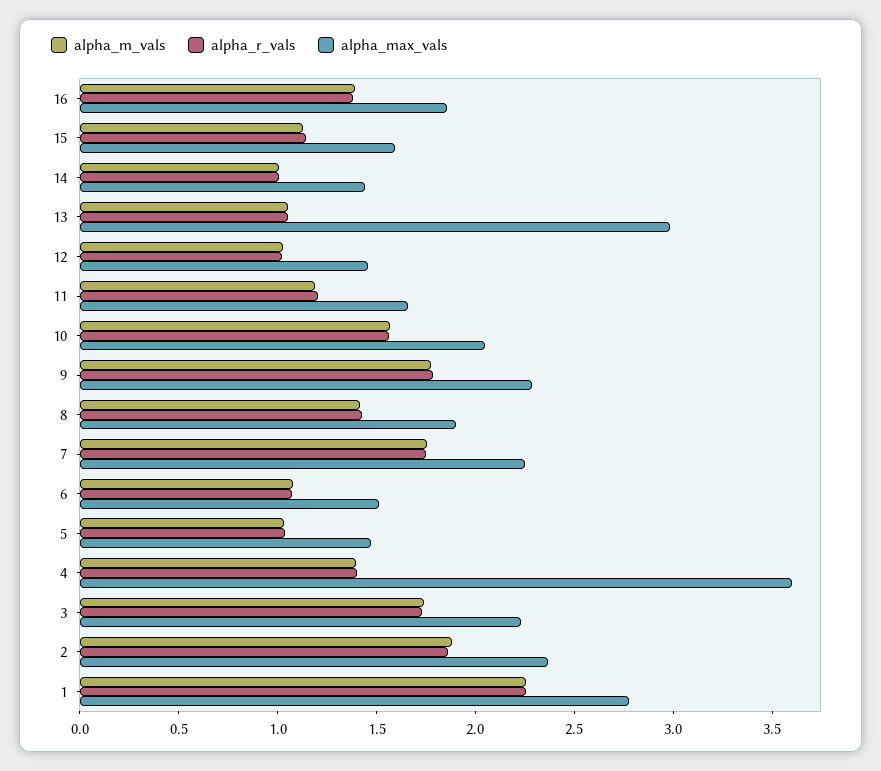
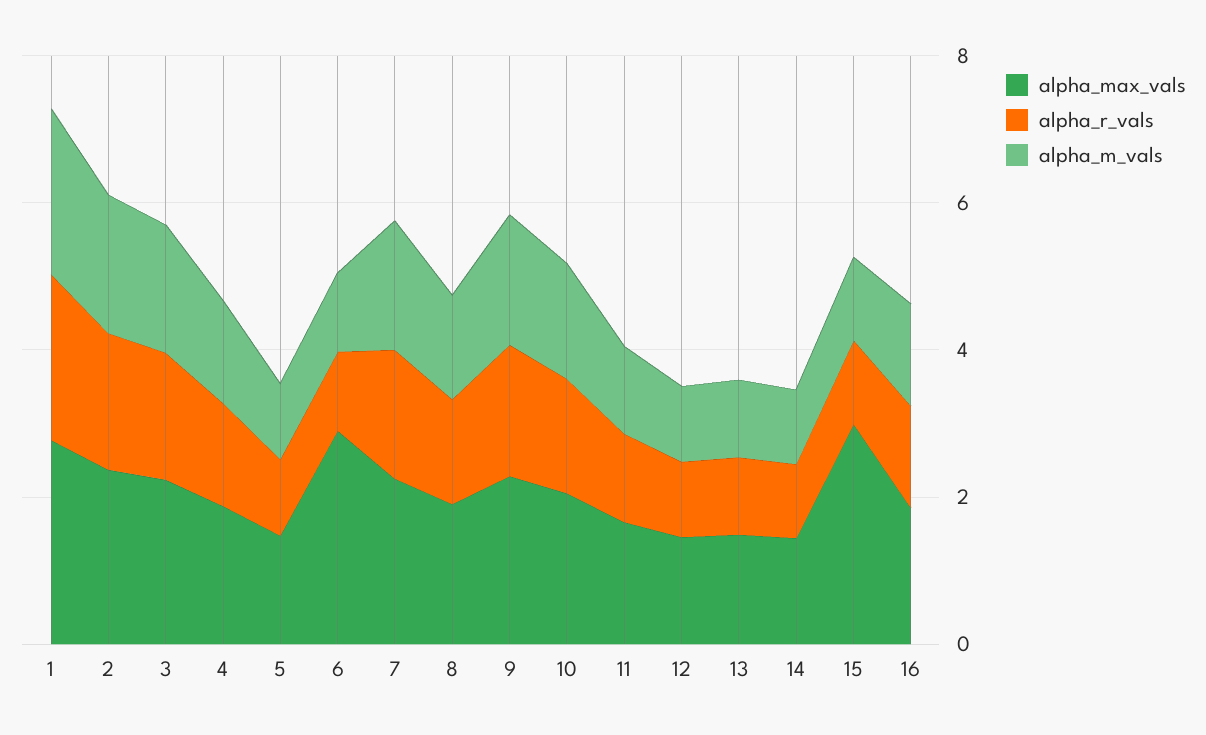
alpha_max_vals, 15: 1.6 -> 3
alpha_max_vals, 13: 3 -> 1.5
alpha_max_vals, 6: 1.5 -> 3
alpha_max_vals, 4: 3.6 -> 2

